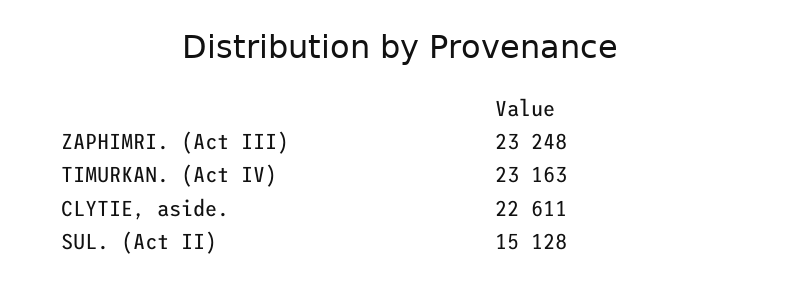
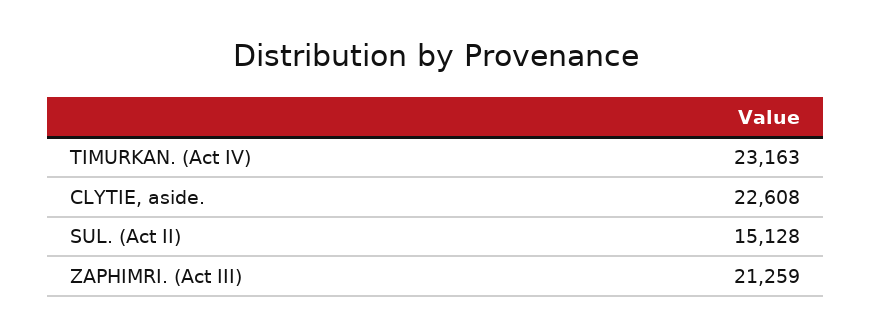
ZAPHIMRI. (Act III): 23248 -> 21259
CLYTIE, aside.: 22611 -> 22608

